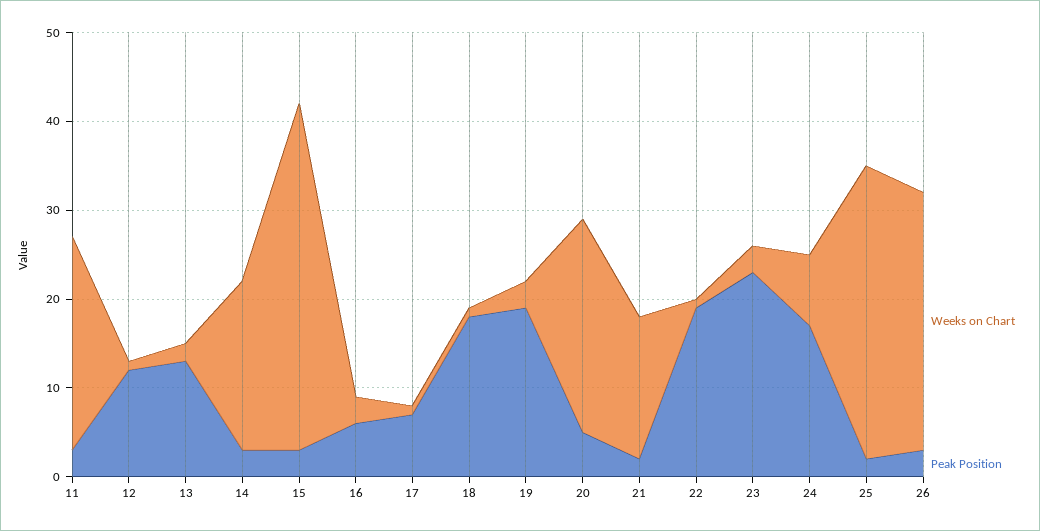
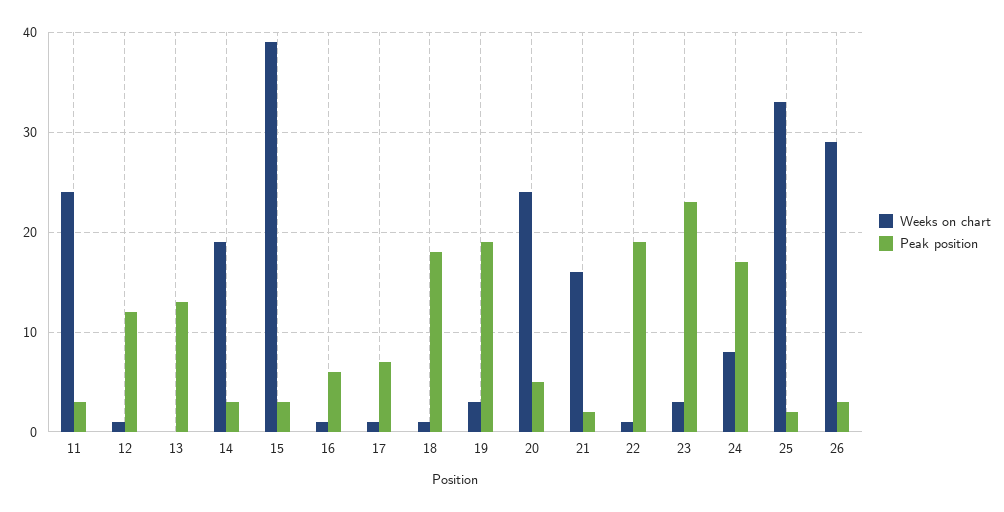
Weeks on Chart, 13: 2 -> 0
Weeks on Chart, 16: 3 -> 1

